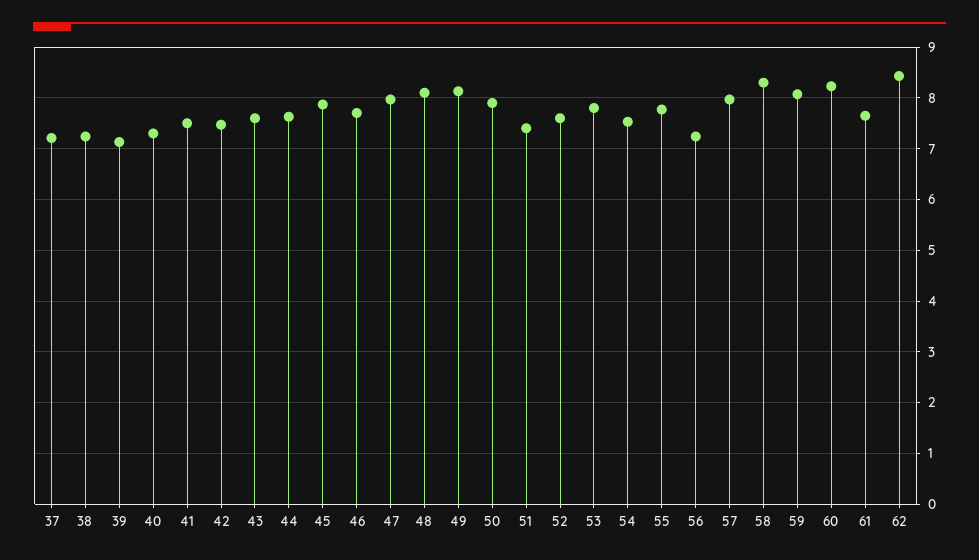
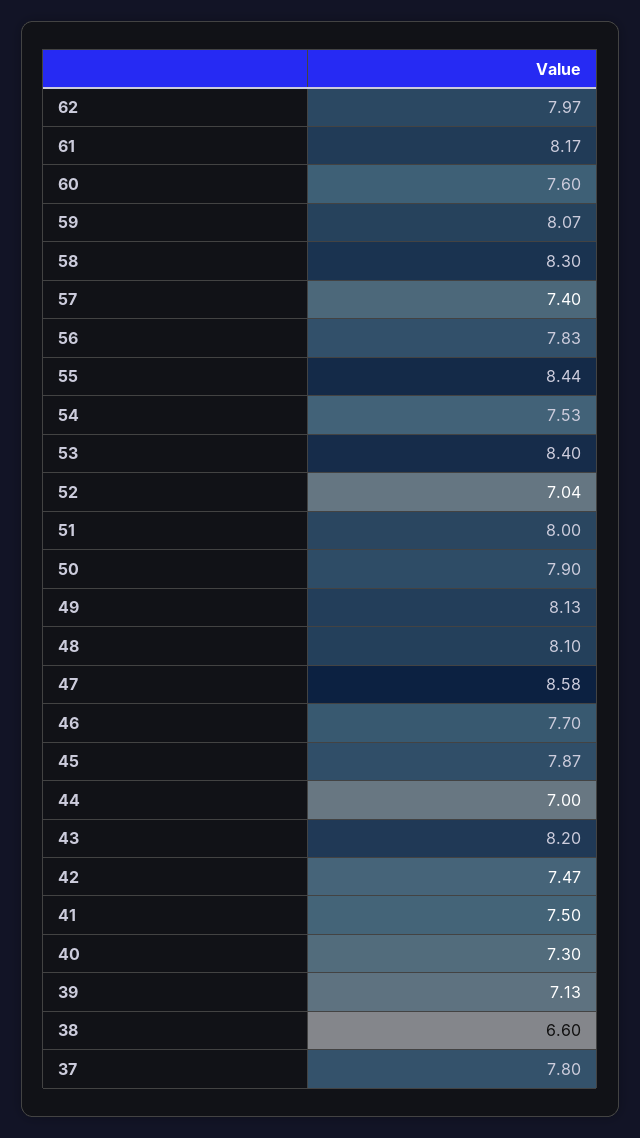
37: 7.2 -> 7.8
38: 7.2 -> 6.6
43: 7.6 -> 8.2
44: 7.6 -> 7
47: 8 -> 8.58
51: 7.4 -> 8
52: 7.6 -> 7.04
53: 7.8 -> 8.4
55: 7.8 -> 8.44
56: 7.2 -> 7.83
57: 8 -> 7.4
60: 8.2 -> 7.6
61: 7.6 -> 8.17
62: 8.4 -> 7.97

